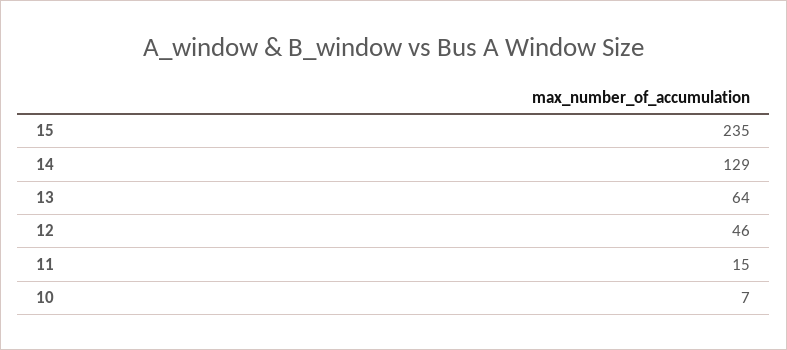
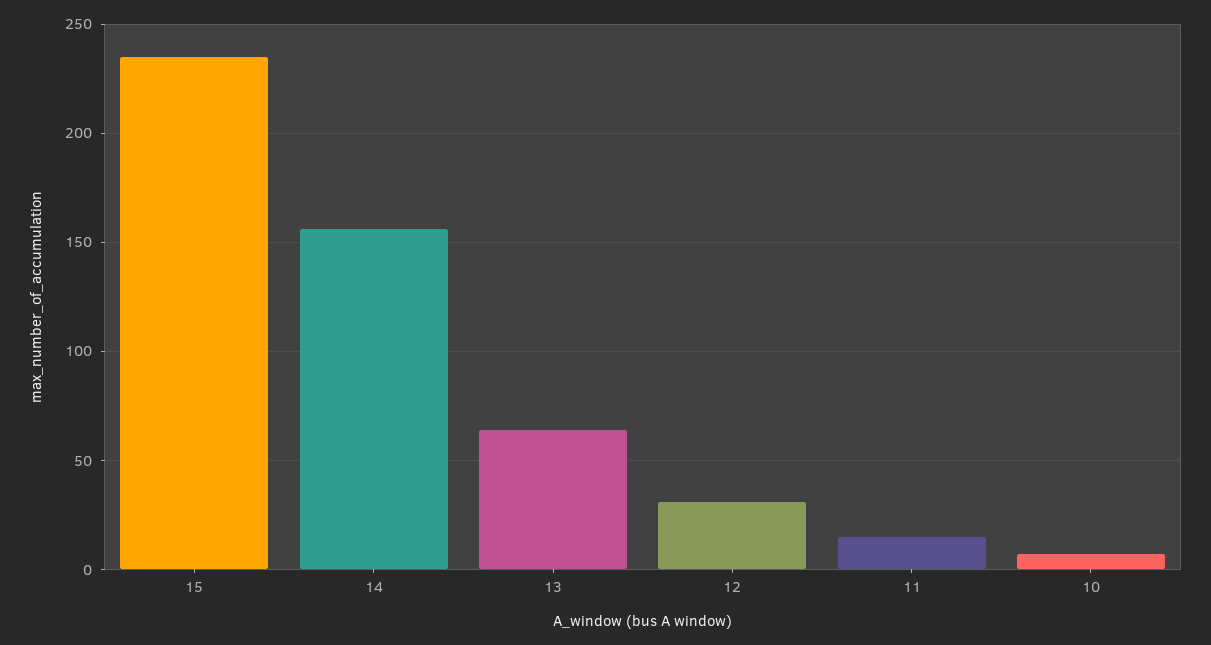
14: 129 -> 155
12: 46 -> 30

